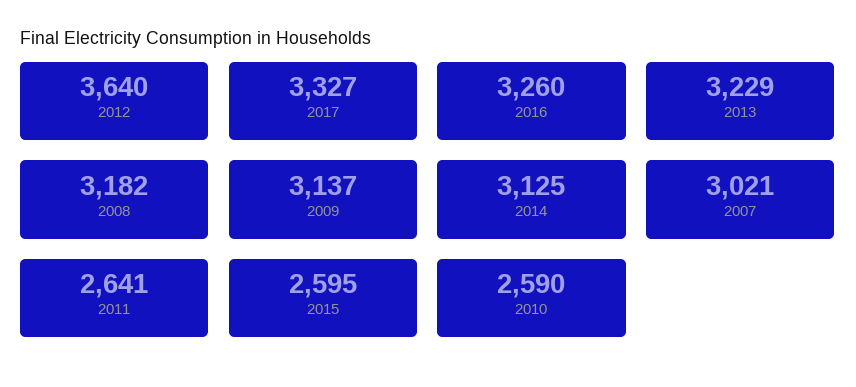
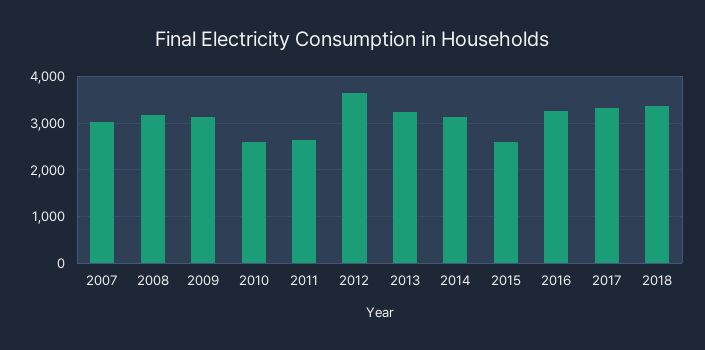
2018: none -> 3400

